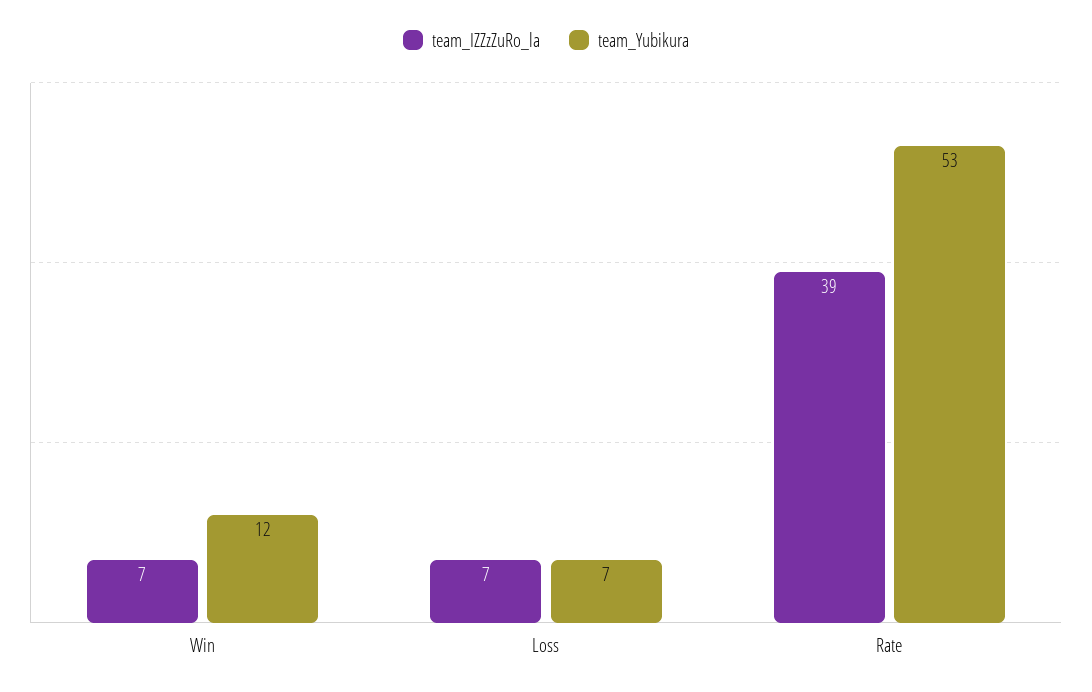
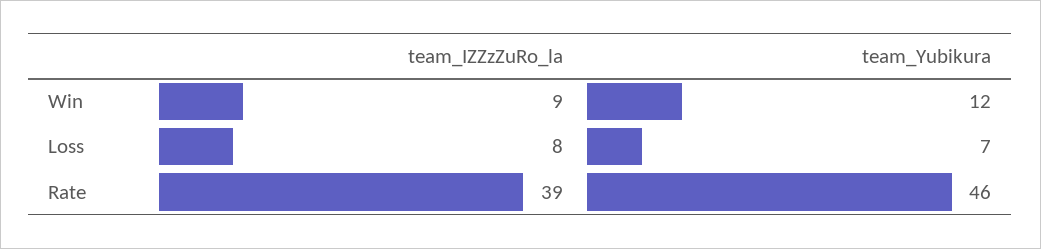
team_IZZzZuRo_la, Win: 7 -> 9
team_IZZzZuRo_la, Loss: 7 -> 8
team_Yubikura, Rate: 53 -> 46

